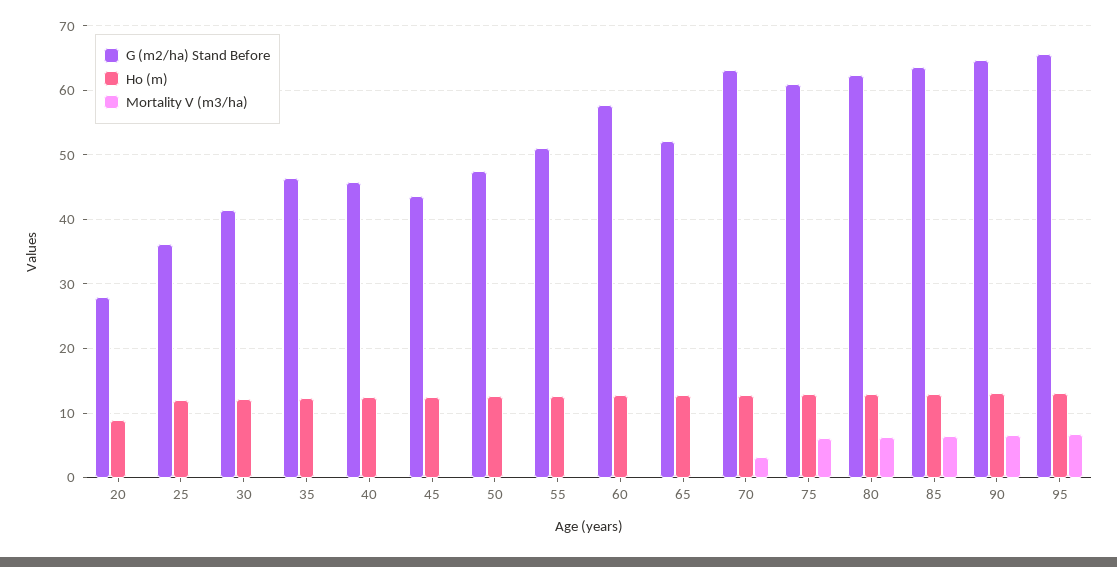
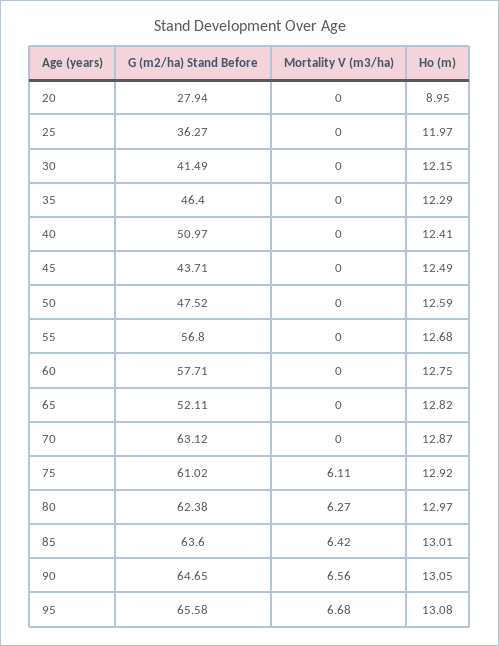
G (m2/ha) Stand Before, 40: 46 -> 50.97
G (m2/ha) Stand Before, 55: 51 -> 56.8
Mortality V (m3/ha), 70: 3 -> 0

